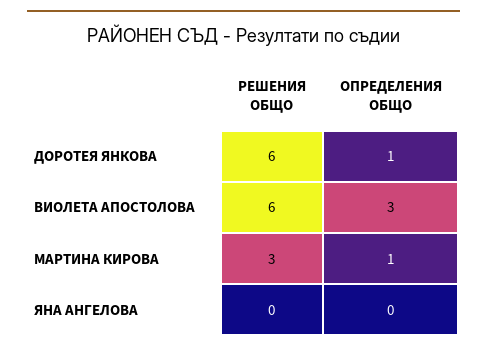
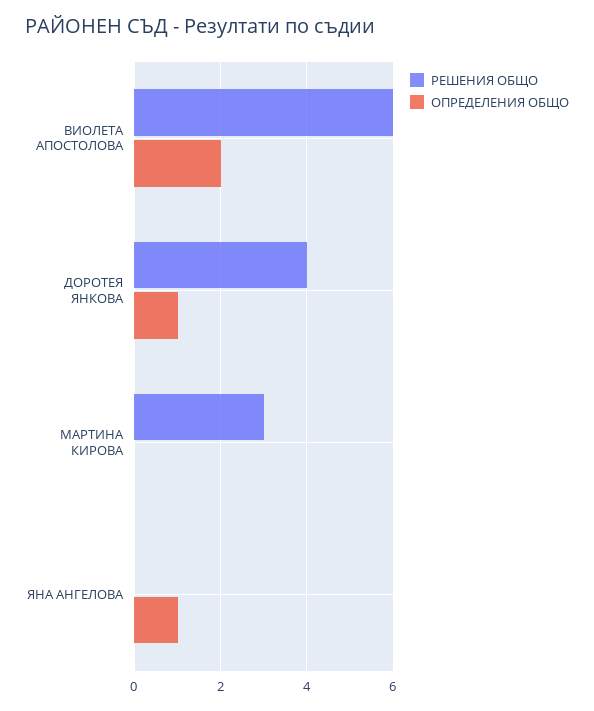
РЕШЕНИЯ ОБЩО, ДОРОТЕЯ ЯНКОВА: 6 -> 4
ОПРЕДЕЛЕНИЯ ОБЩО, ВИОЛЕТА АПОСТОЛОВА: 3 -> 2
ОПРЕДЕЛЕНИЯ ОБЩО, МАРТИНА КИРОВА: 1 -> 0
ОПРЕДЕЛЕНИЯ ОБЩО, ЯНА АНГЕЛОВА: 0 -> 1

